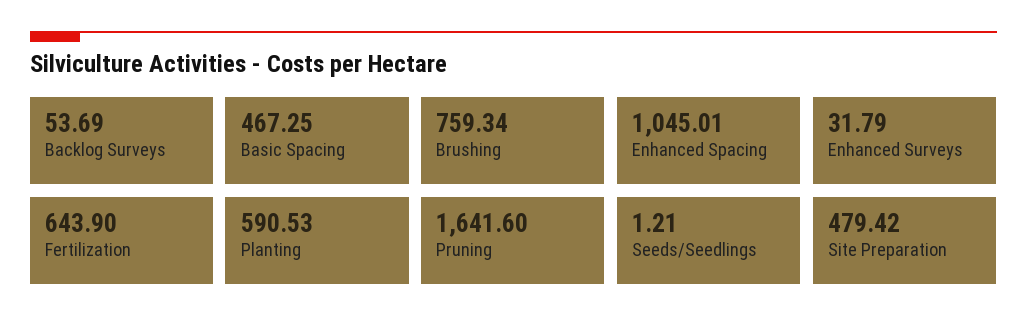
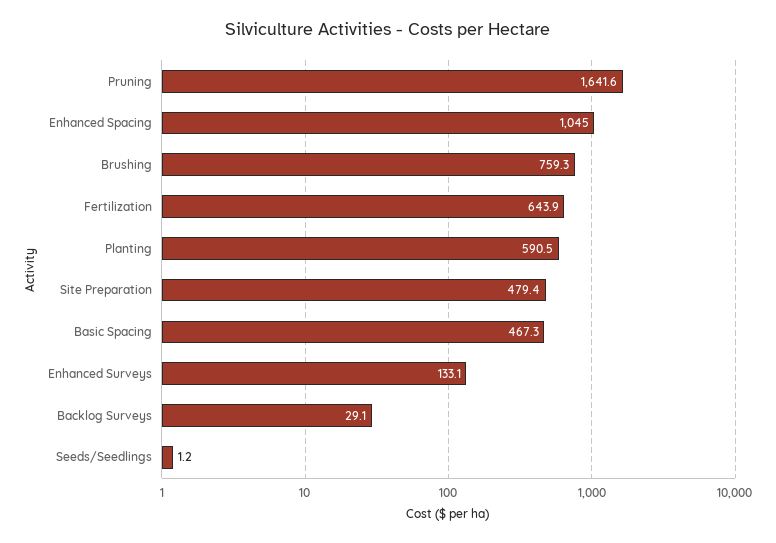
Backlog Surveys: 53.69 -> 29.1
Enhanced Surveys: 31.79 -> 133.1

